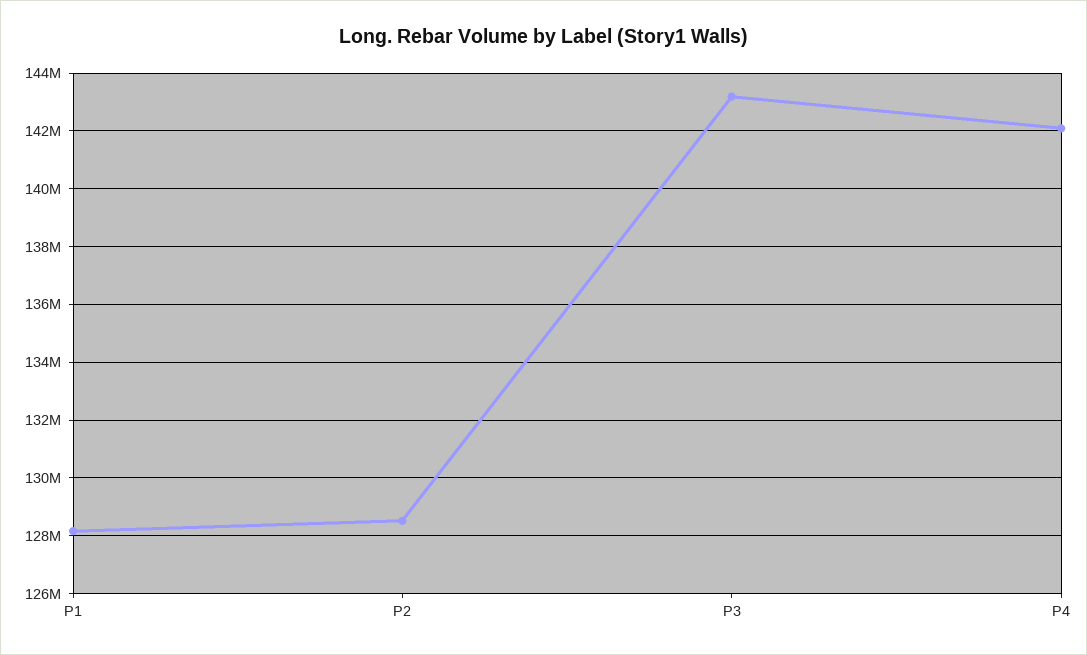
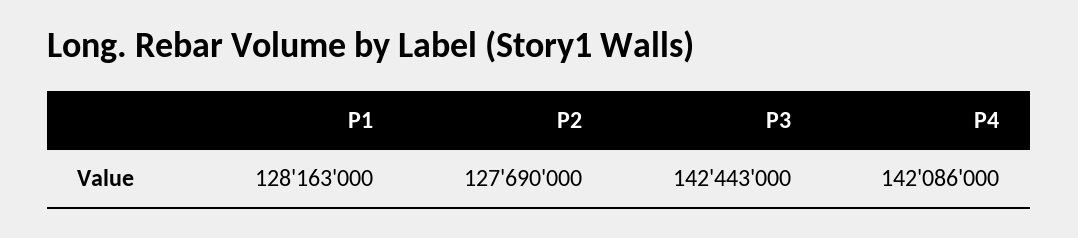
P2: 128500000 -> 127690000
P3: 143250000 -> 142443000

